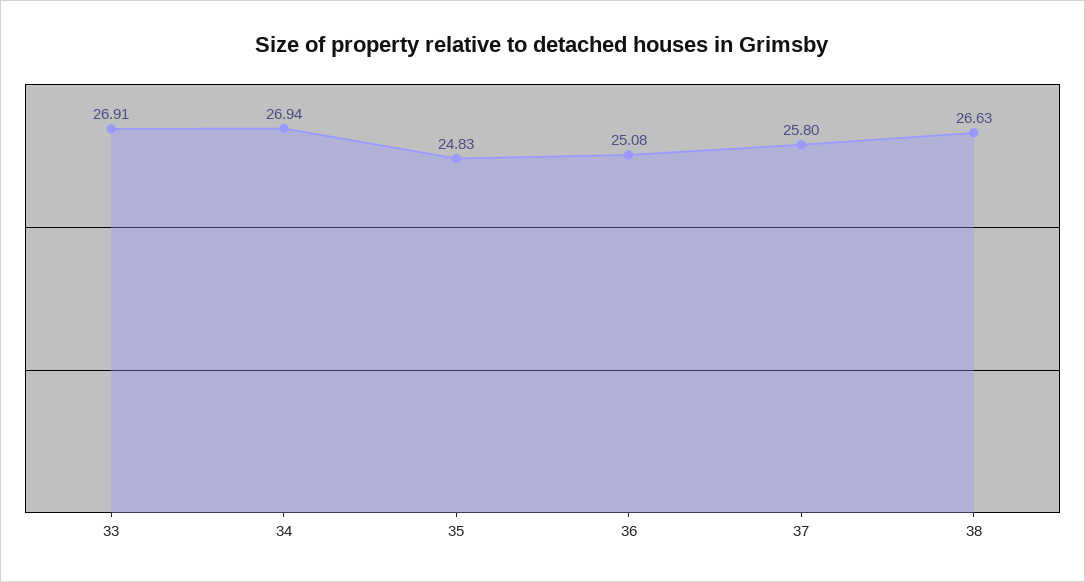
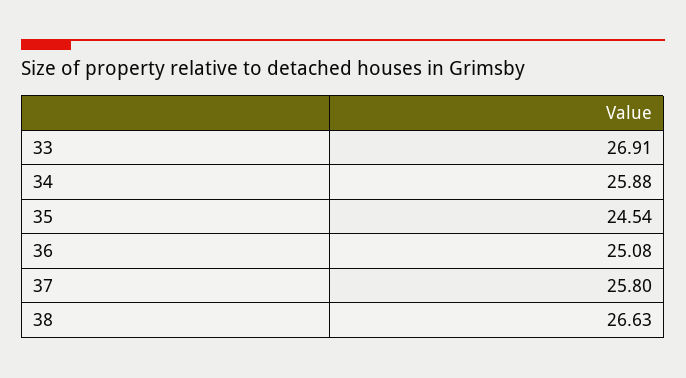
34: 26.94 -> 25.88
35: 24.83 -> 24.54

